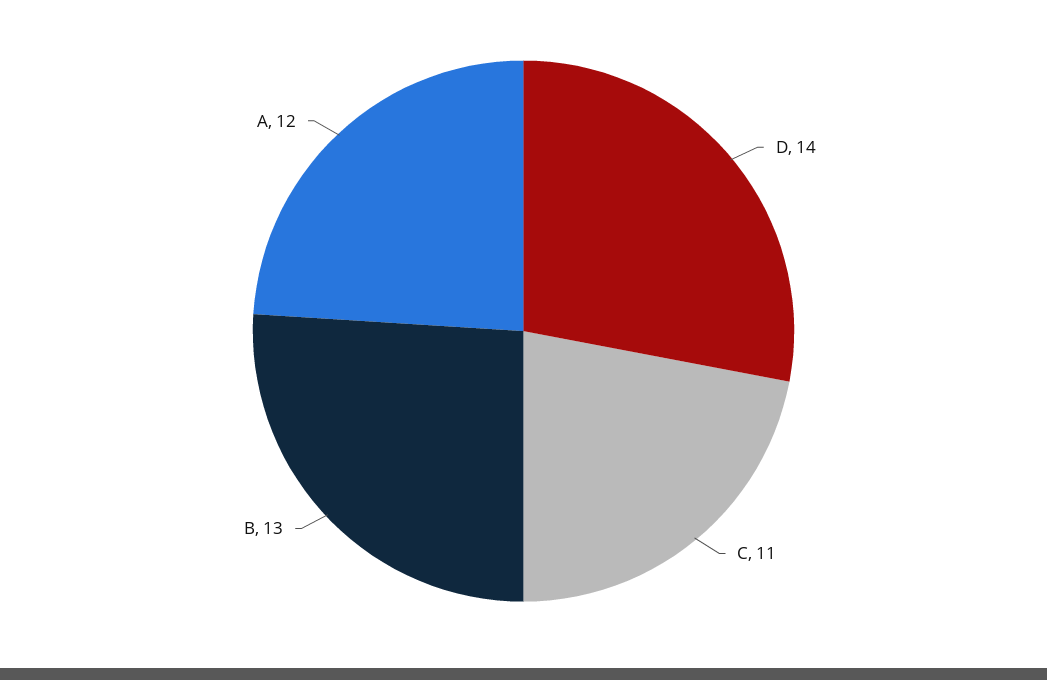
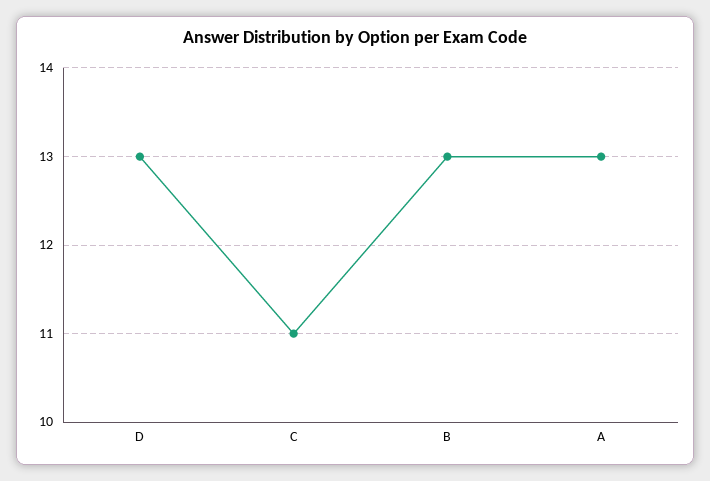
D: 14 -> 13
A: 12 -> 13

